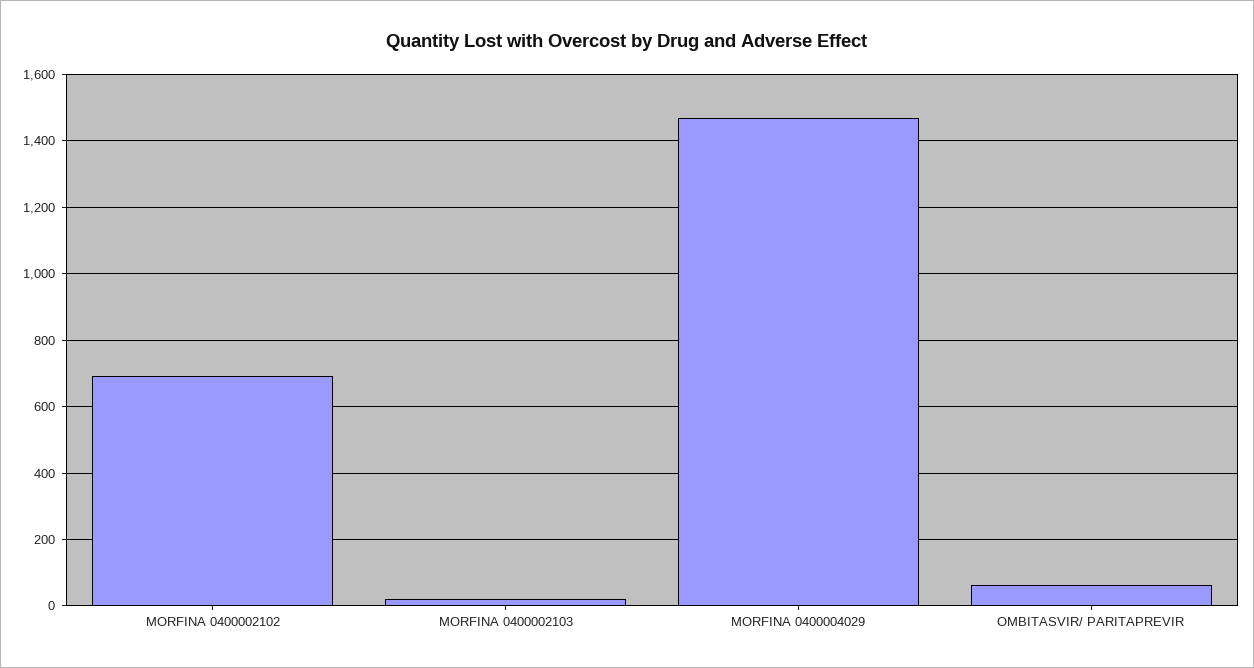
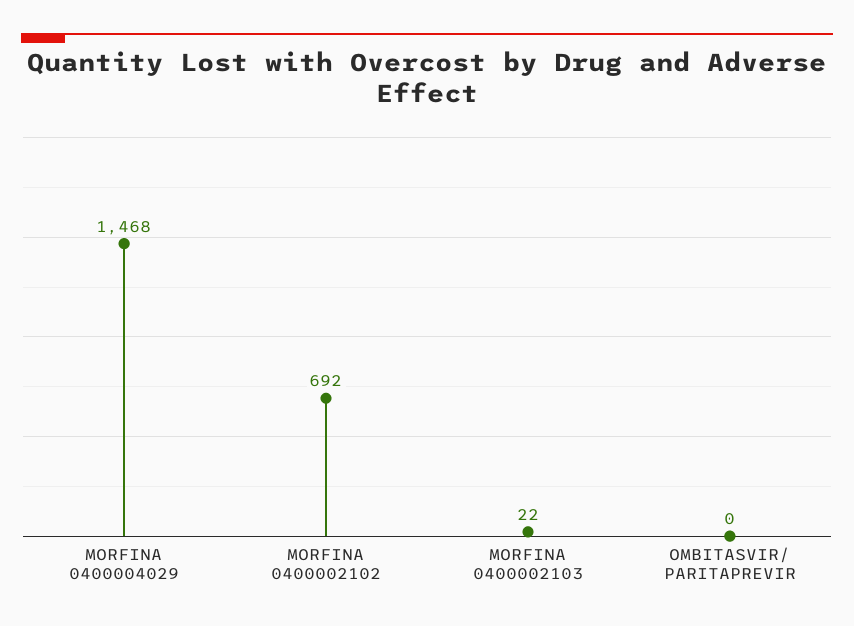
OMBITASVIR/ PARITAPREVIR: 60 -> 0

